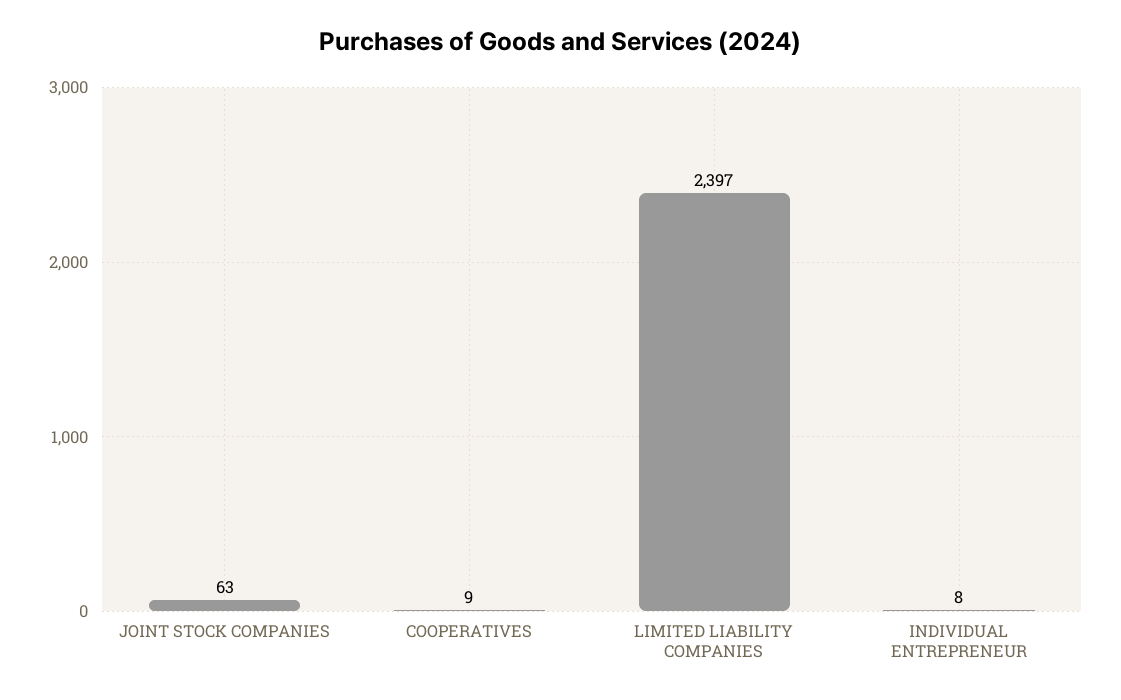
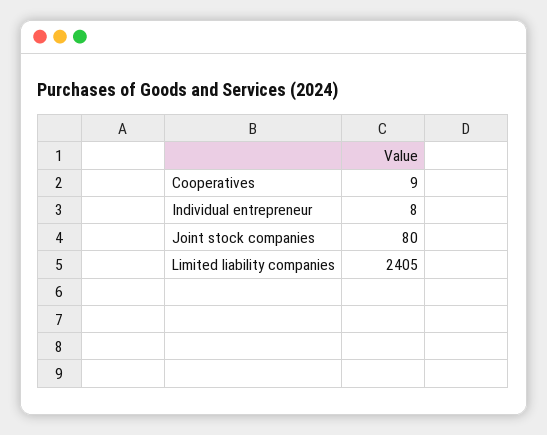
JOINT STOCK COMPANIES: 63 -> 80
LIMITED LIABILITY COMPANIES: 2397 -> 2405

